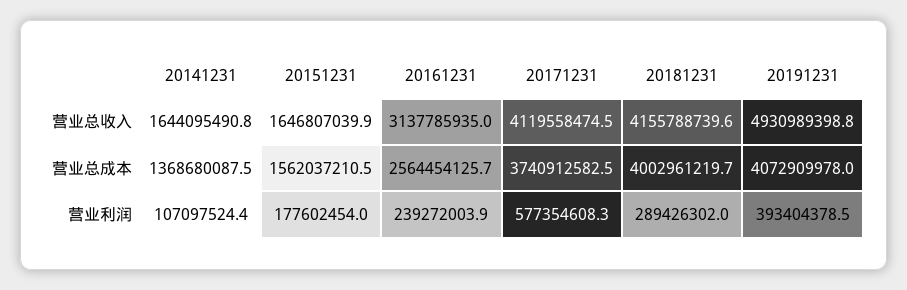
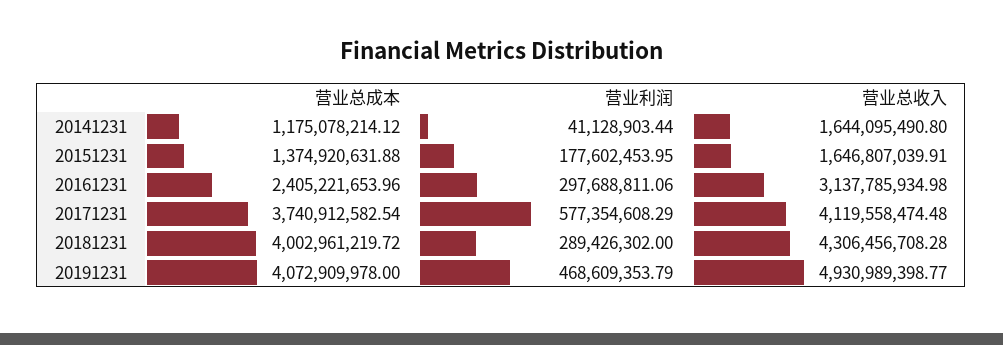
20181231, 营业总收入: 4155788739.6 -> 4306456708.28
20141231, 营业总成本: 1368680087.5 -> 1175078214.12
20151231, 营业总成本: 1562037210.5 -> 1374920631.88
20161231, 营业总成本: 2564454125.7 -> 2405221653.96
20141231, 营业利润: 107097524.4 -> 41128903.44
20161231, 营业利润: 239272003.9 -> 297688811.06
20191231, 营业利润: 393404378.5 -> 468609353.79

